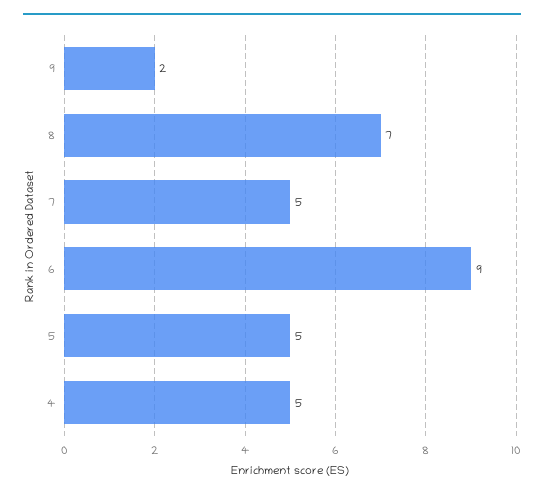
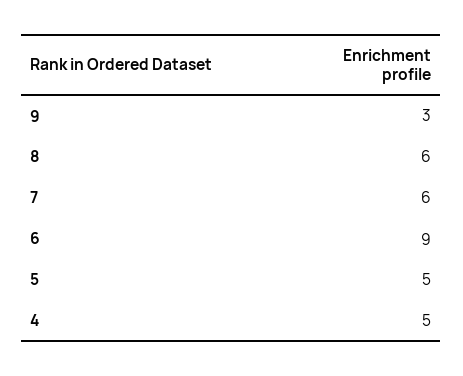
9: 2 -> 3
8: 7 -> 6
7: 5 -> 6

